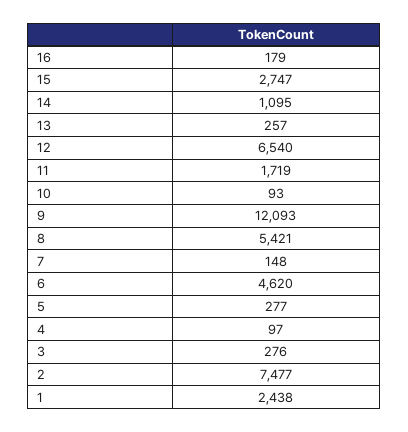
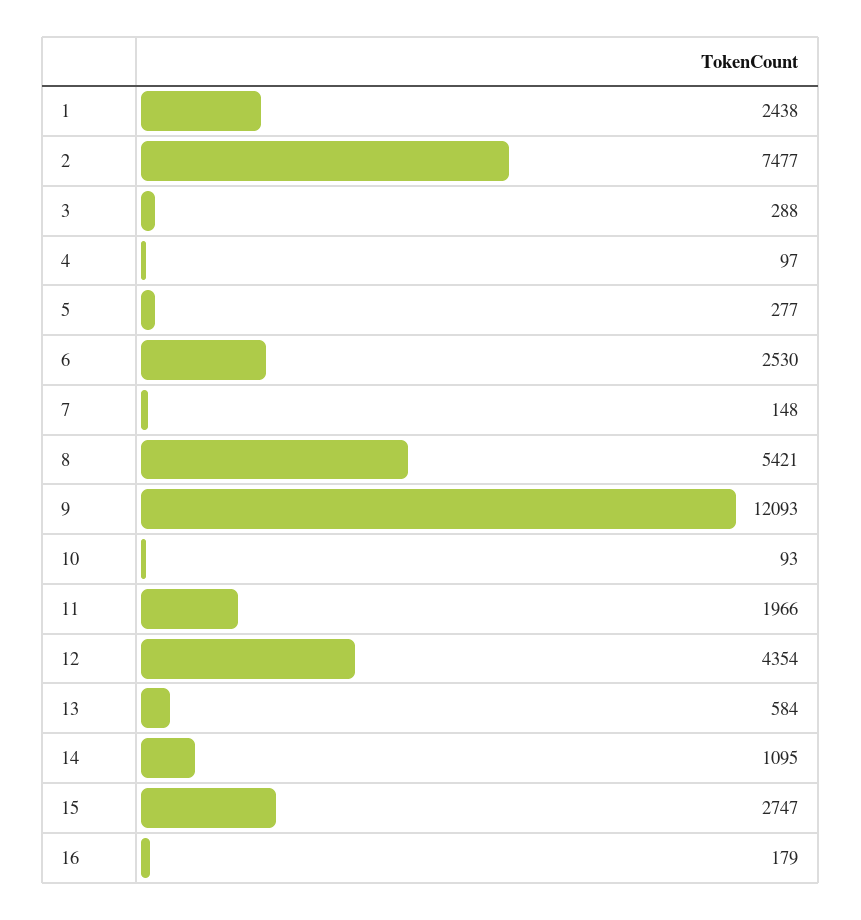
13: 257 -> 584
12: 6540 -> 4354
11: 1719 -> 1966
6: 4620 -> 2530
3: 276 -> 288

